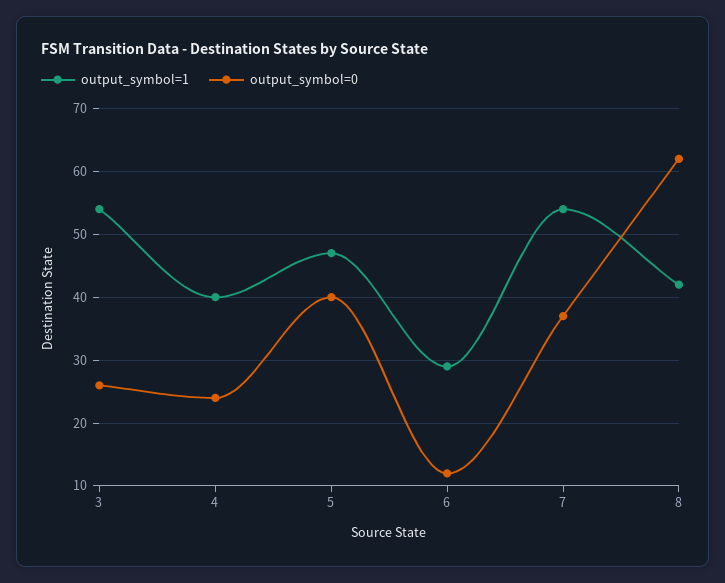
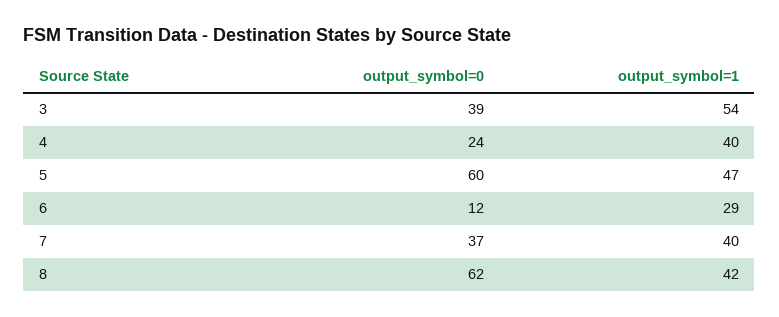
output_symbol=0, 3: 26 -> 39
output_symbol=0, 5: 40 -> 60
output_symbol=1, 7: 54 -> 40

